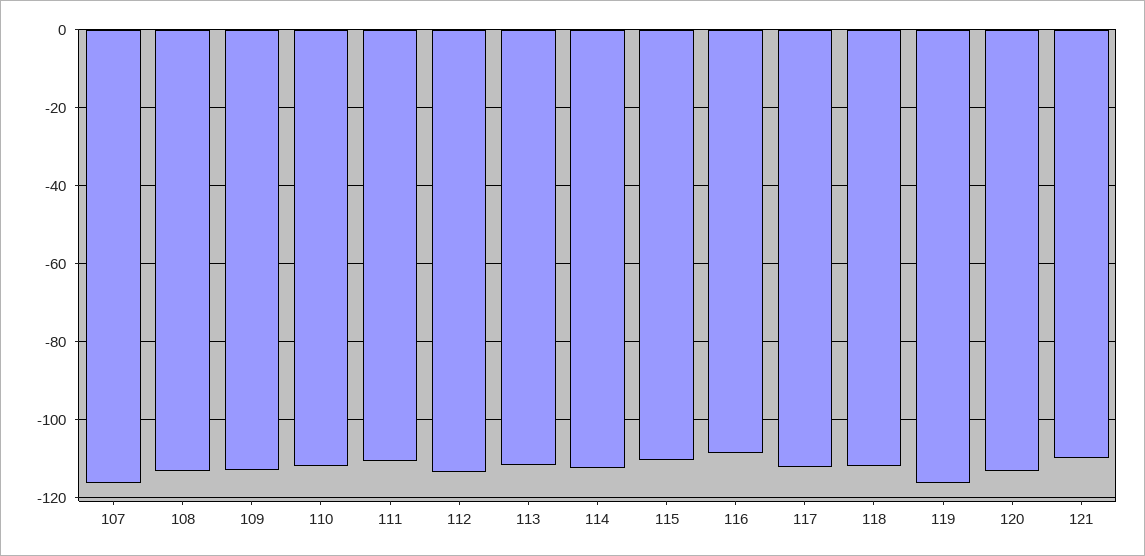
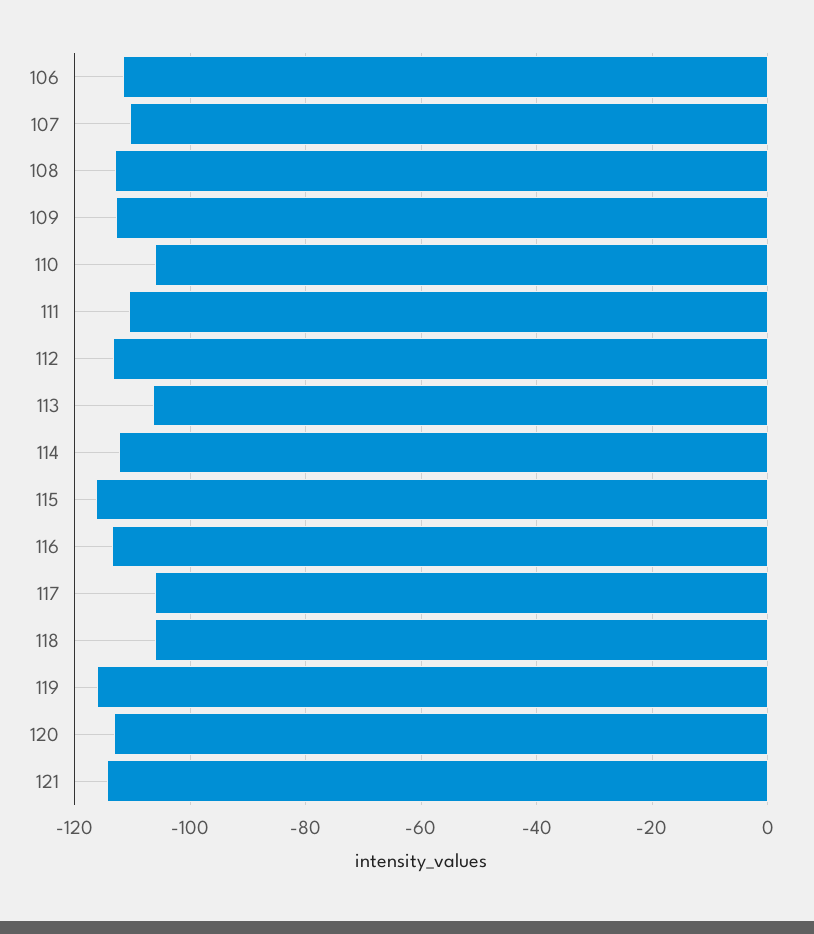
107: -116 -> -110
110: -112 -> -106
113: -112 -> -106
115: -110 -> -116
116: -108 -> -114
117: -112 -> -106
118: -112 -> -106
121: -110 -> -114
106: none -> -112

